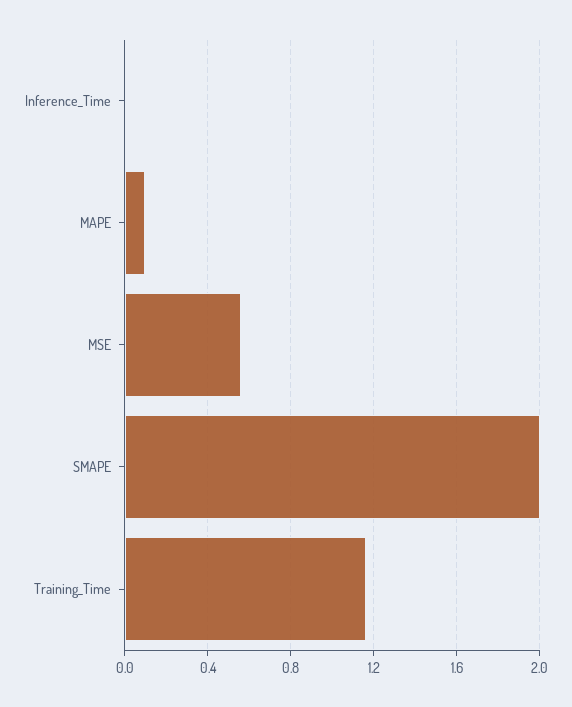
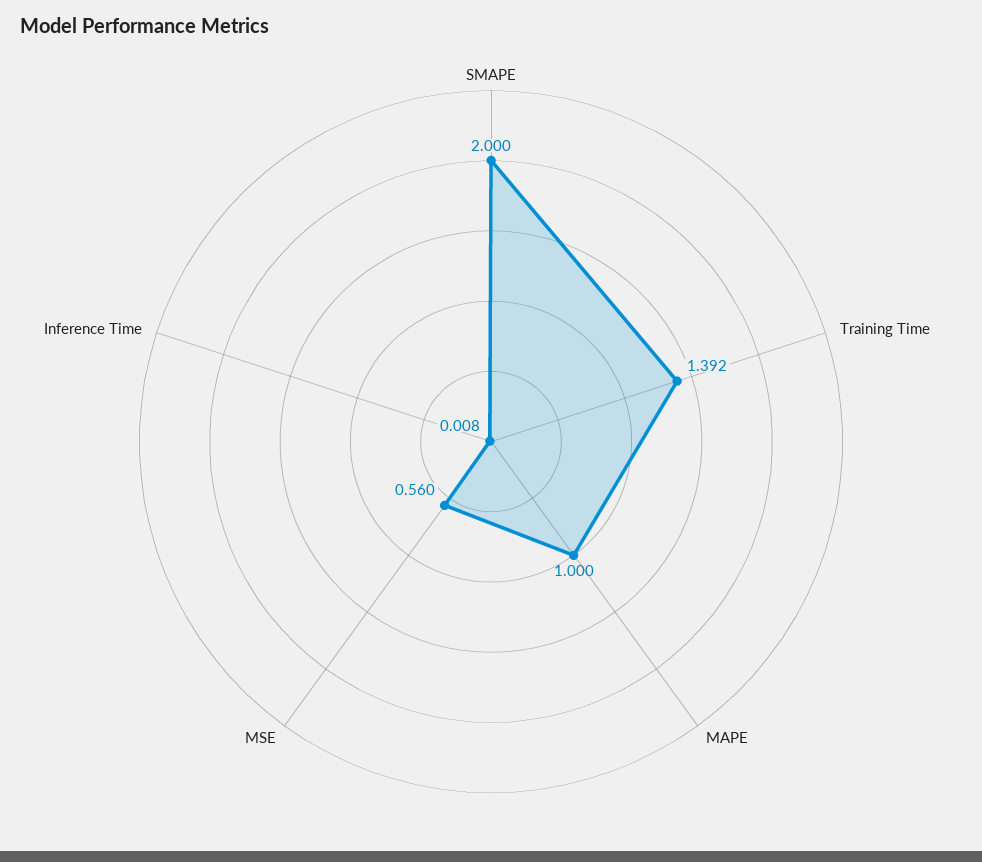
MAPE: 0.1 -> 1
Training_Time: 1.15 -> 1.392

